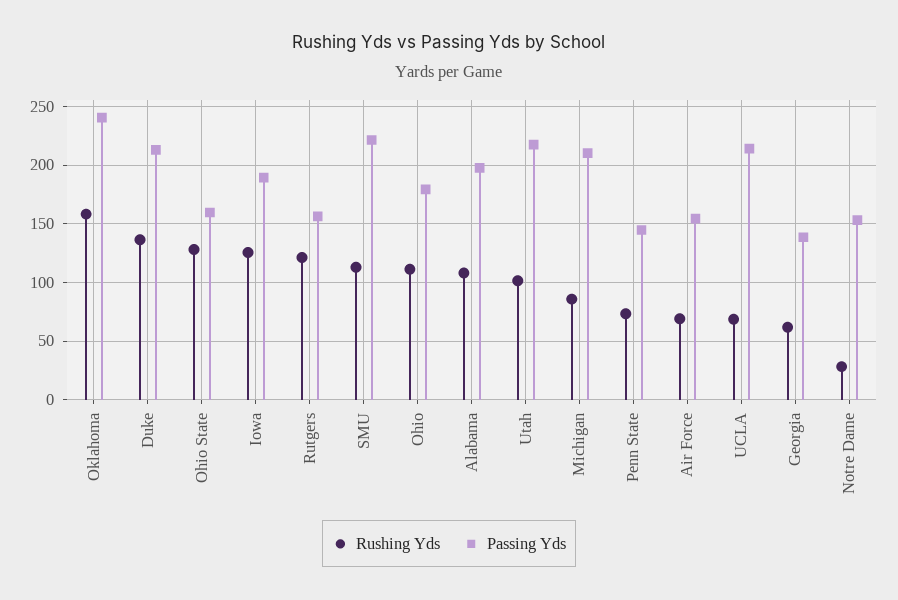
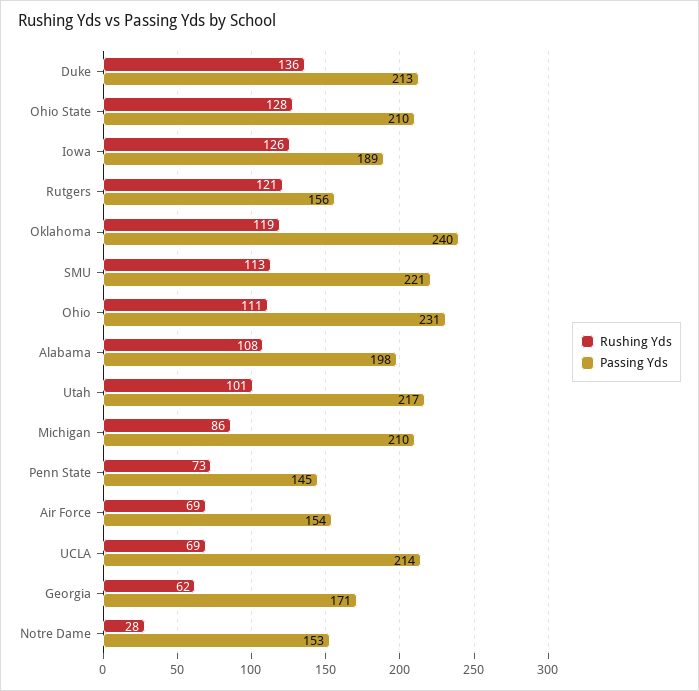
Rushing Yds, Oklahoma: 160 -> 119
Passing Yds, Ohio State: 160 -> 210
Passing Yds, Ohio: 180 -> 231
Passing Yds, Georgia: 140 -> 171

